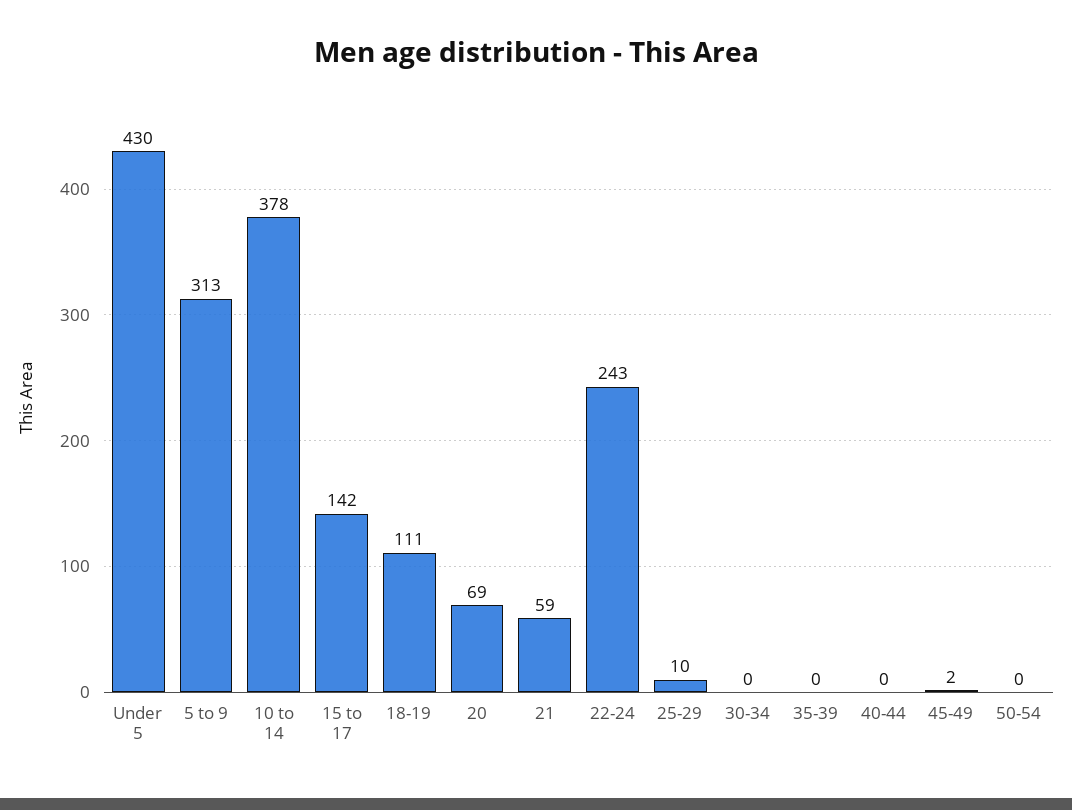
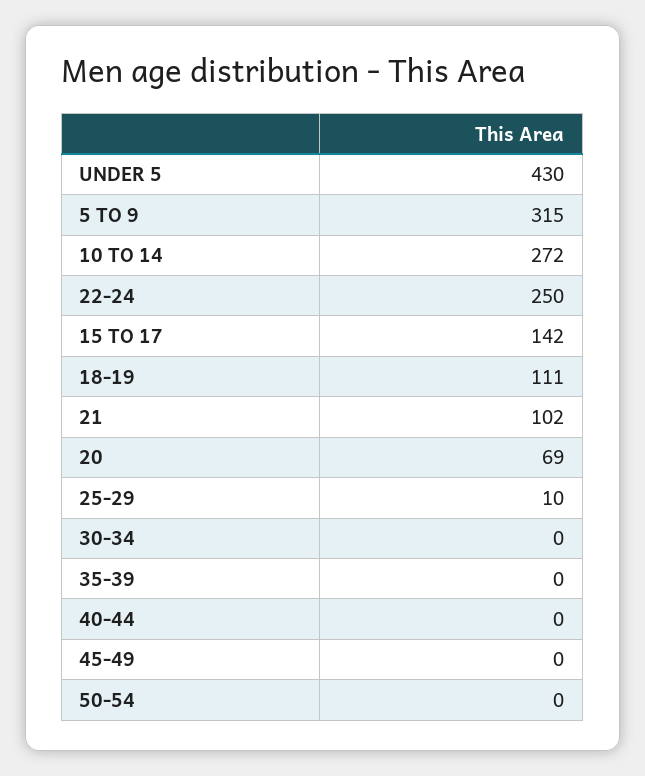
5 to 9: 313 -> 315
10 to 14: 378 -> 272
21: 59 -> 102
22-24: 243 -> 250
45-49: 2 -> 0

